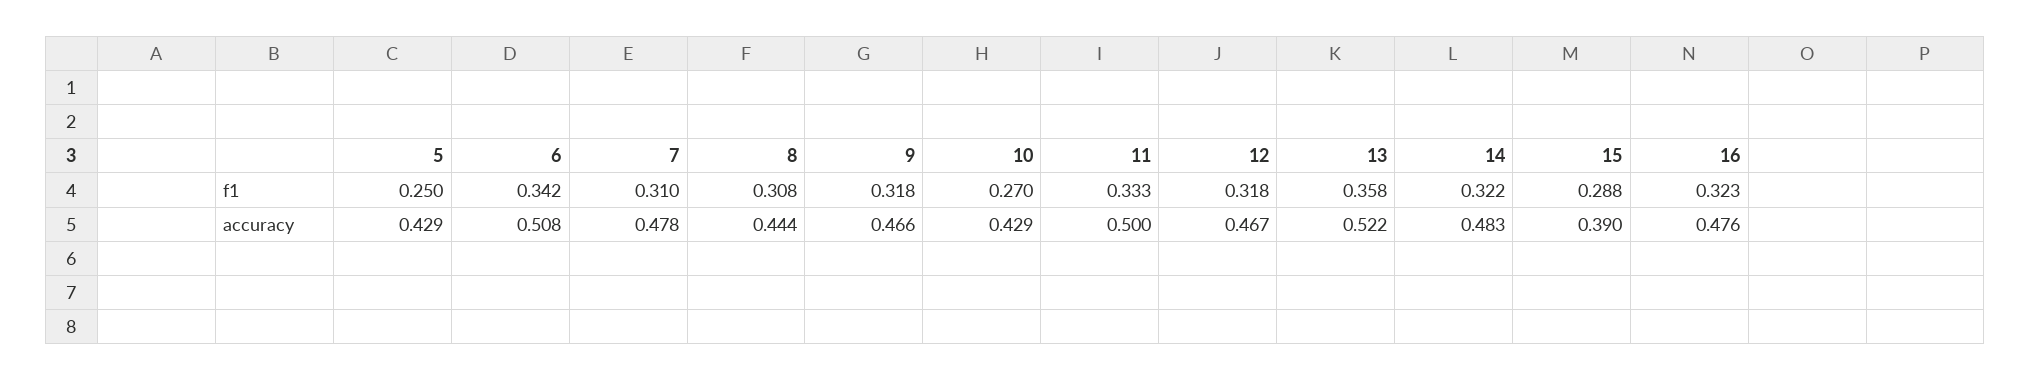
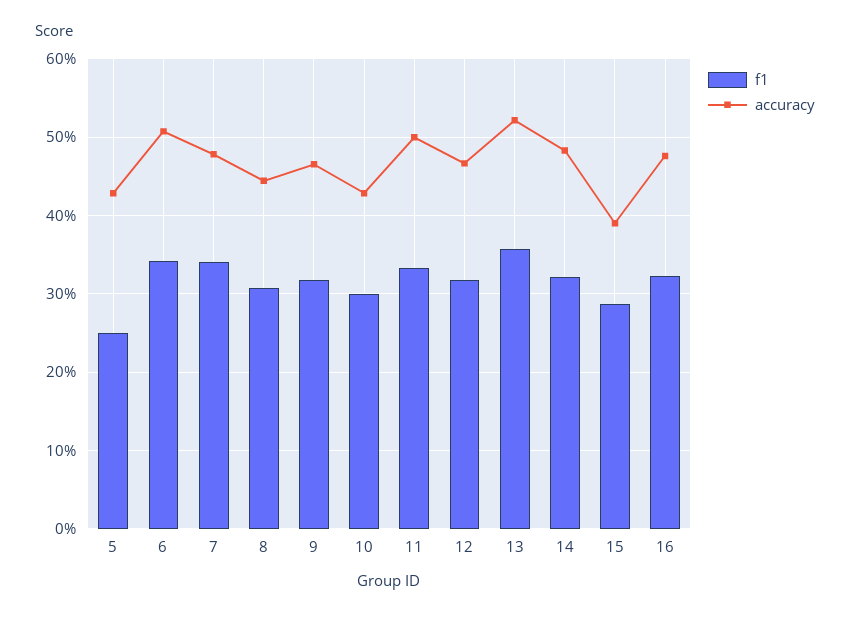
f1, 7: 0.31 -> 0.34
f1, 10: 0.27 -> 0.3

